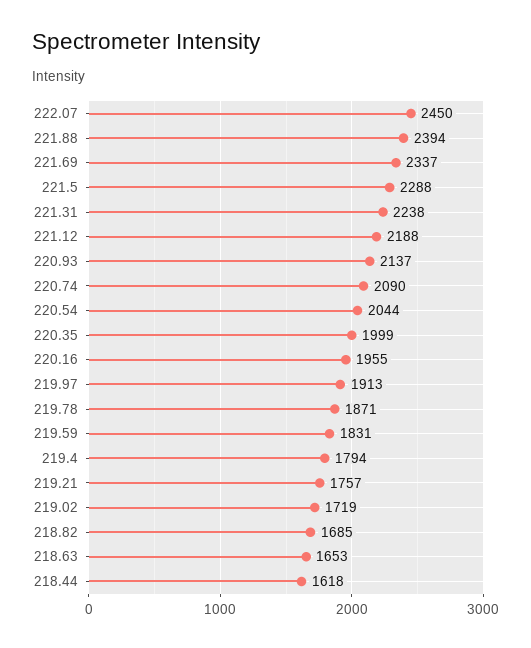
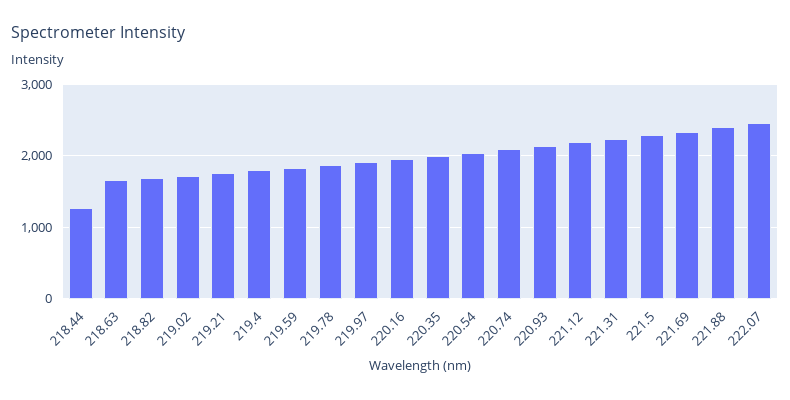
218.44: 1618 -> 1300

